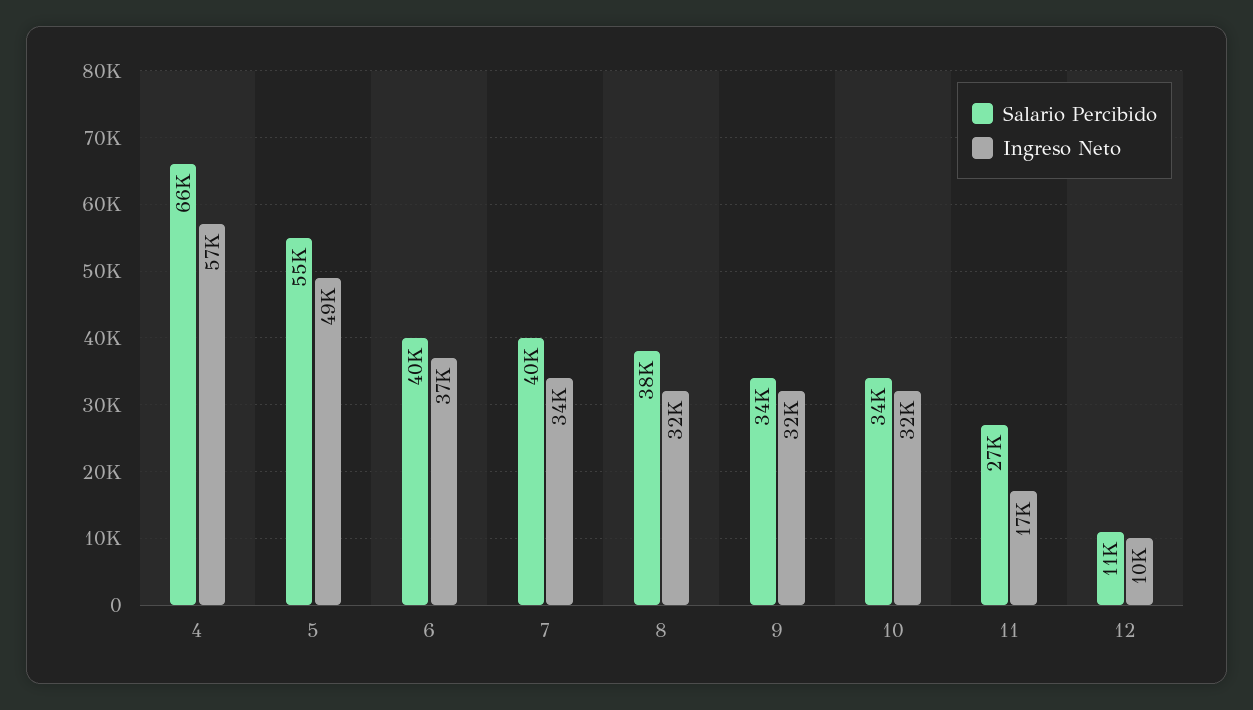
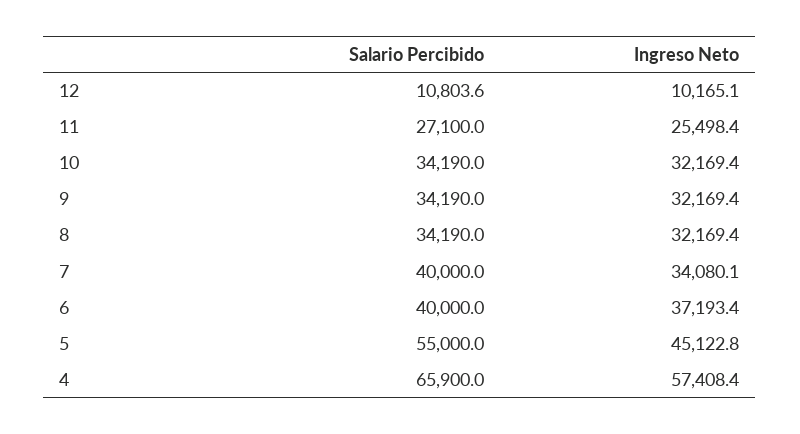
Ingreso Neto, 5: 49000 -> 45122.8
Salario Percibido, 8: 38000 -> 34190
Ingreso Neto, 11: 17000 -> 25498.4

